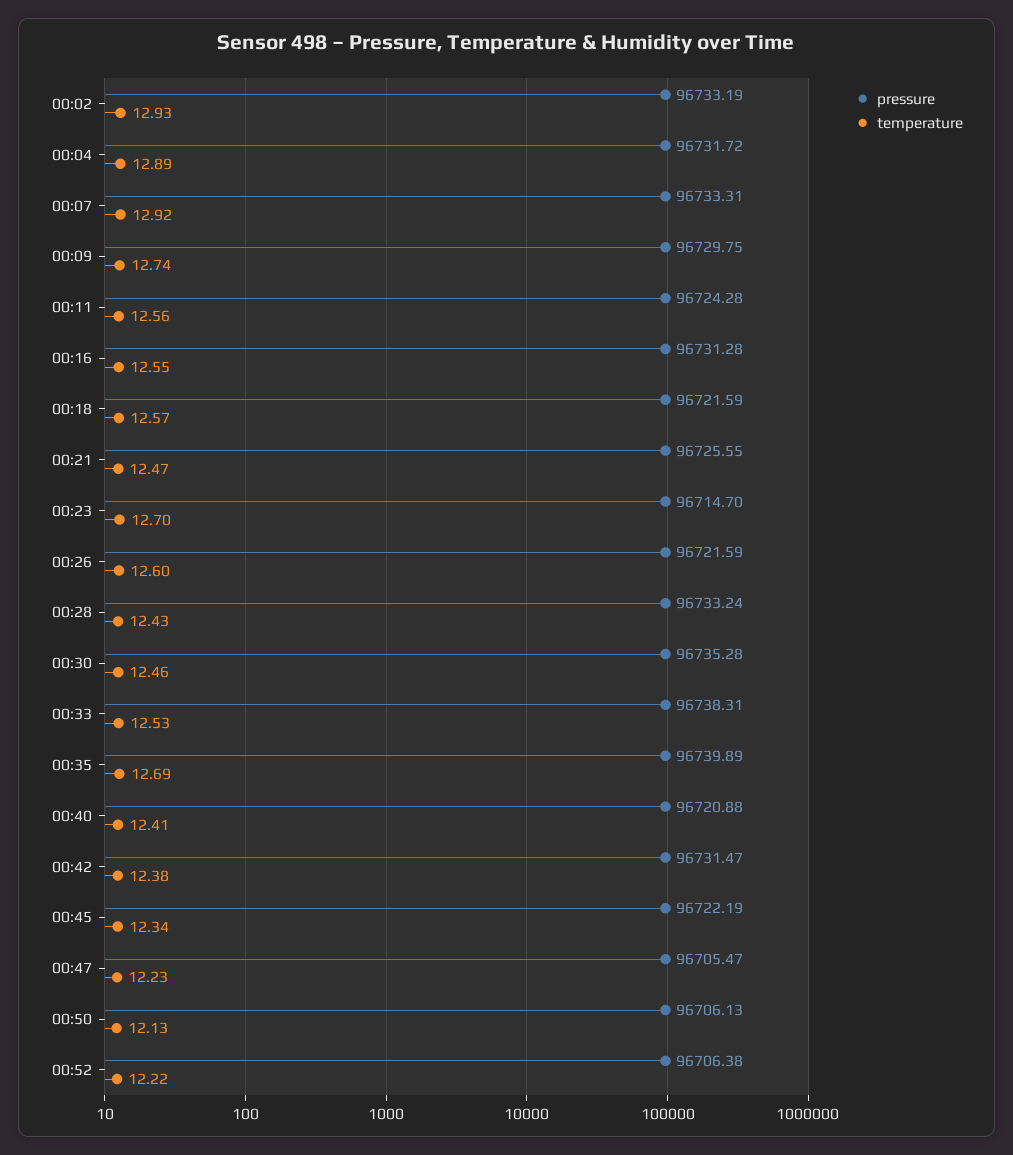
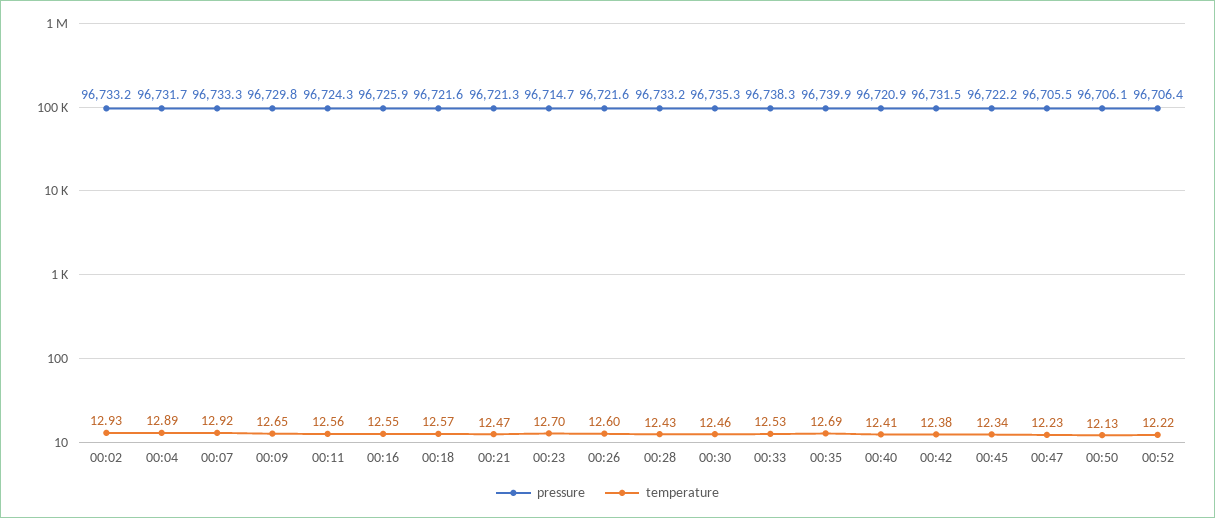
temperature, 00:09: 12.74 -> 12.65
pressure, 00:16: 96731.28 -> 96725.9
pressure, 00:21: 96725.55 -> 96721.3

